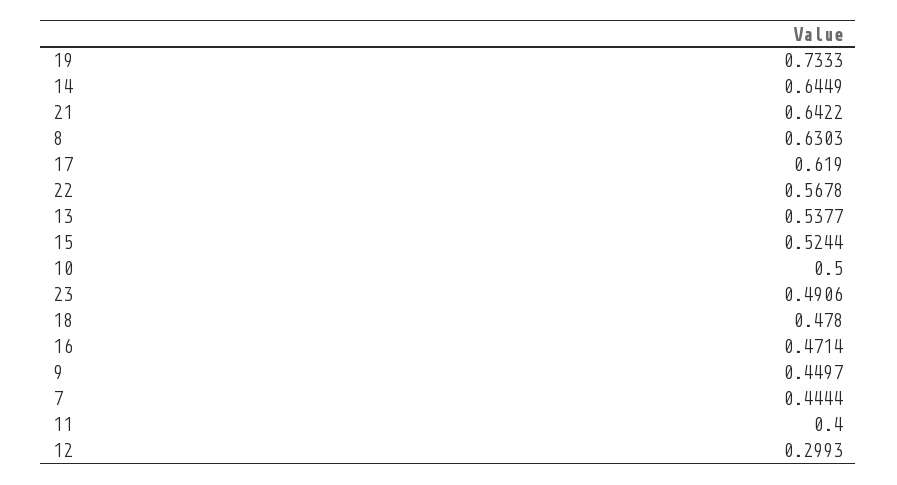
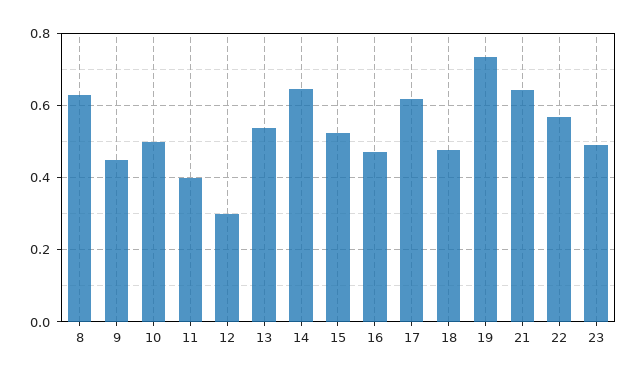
7: 0.4444 -> none

